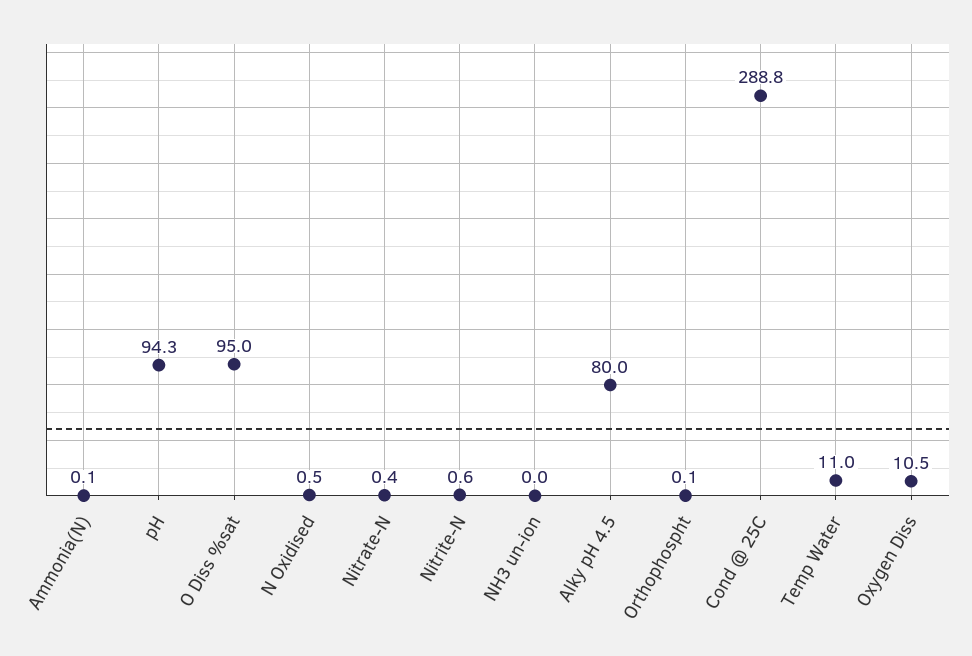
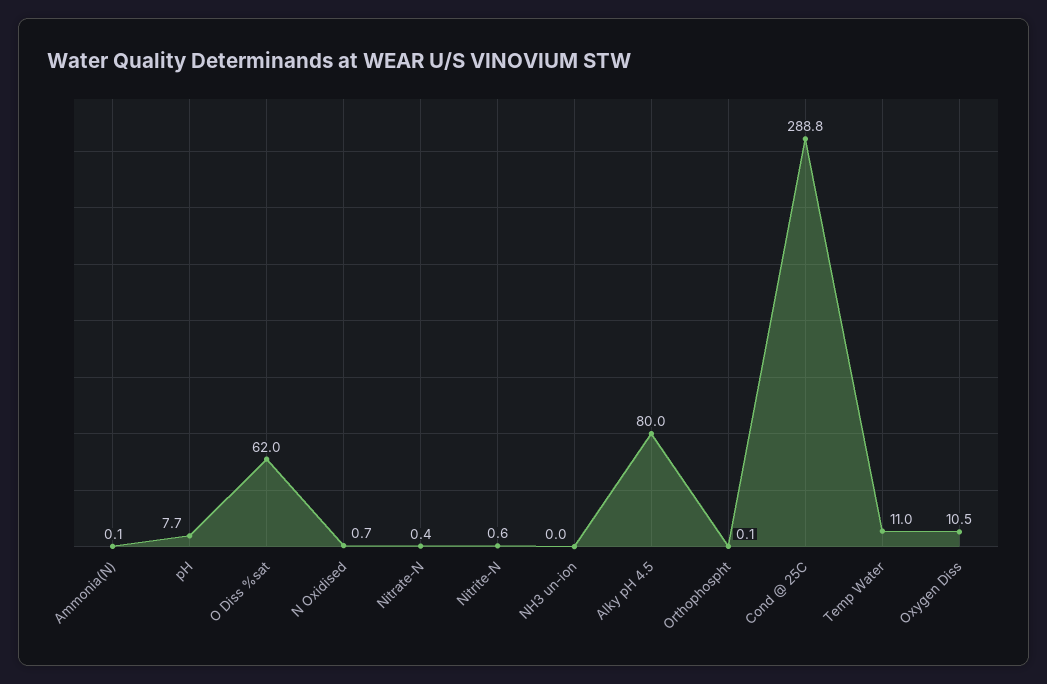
pH: 94.3 -> 7.7
O Diss %sat: 95 -> 62
N Oxidised: 0.5 -> 0.7

